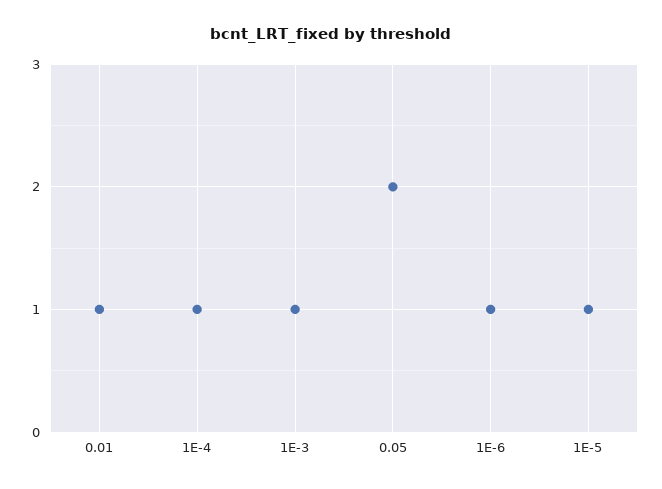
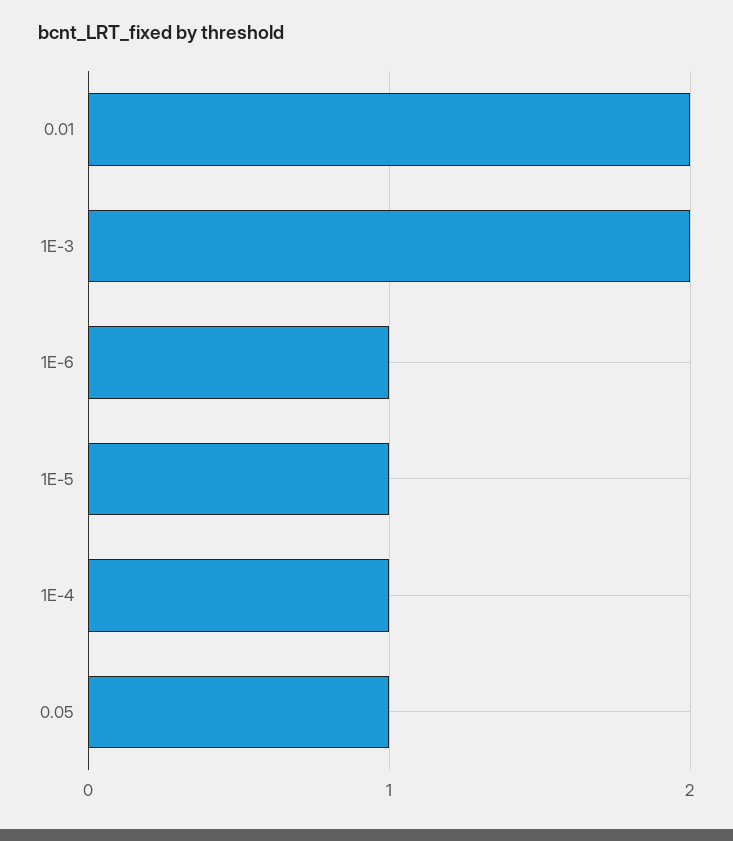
0.01: 1 -> 2
1E-3: 1 -> 2
0.05: 2 -> 1

